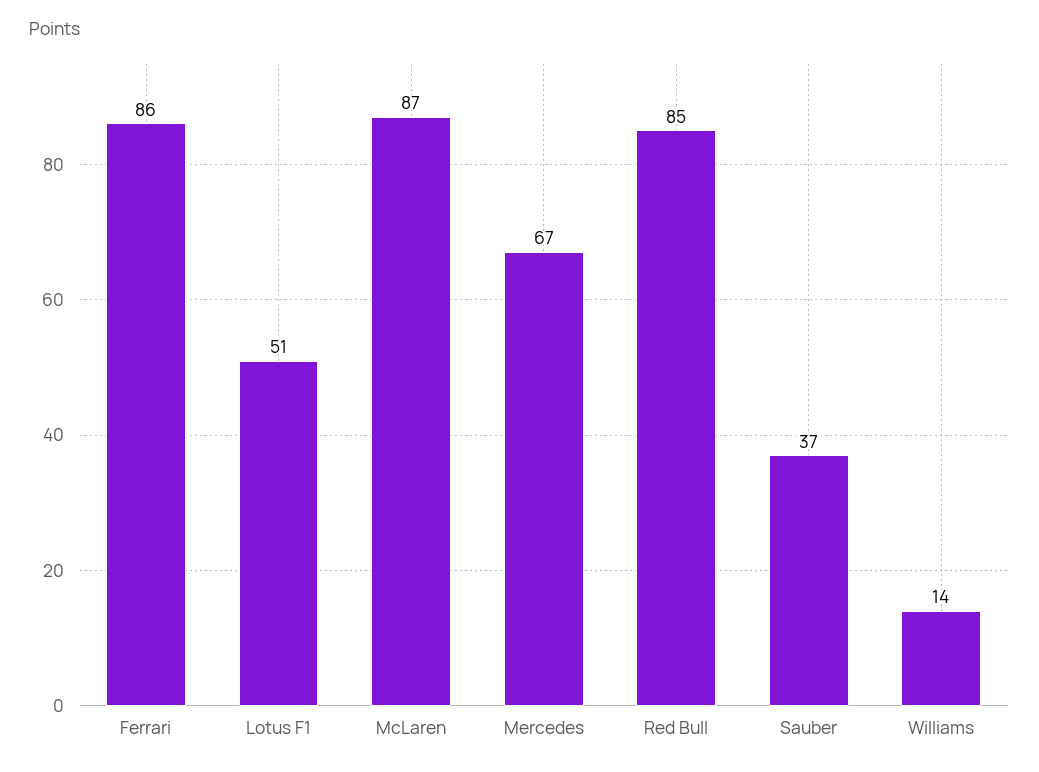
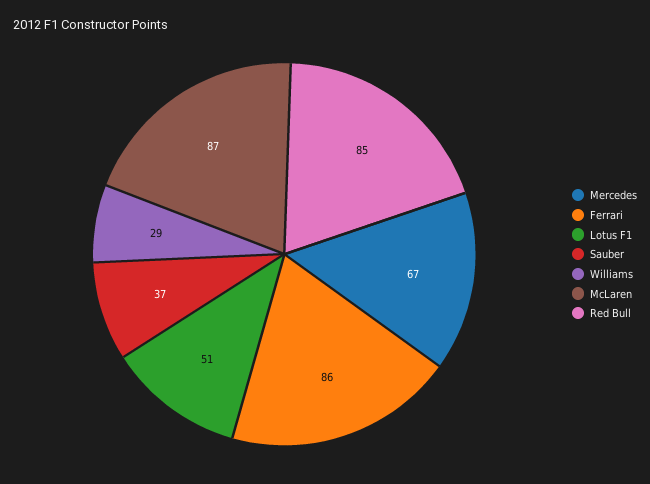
Williams: 14 -> 29

